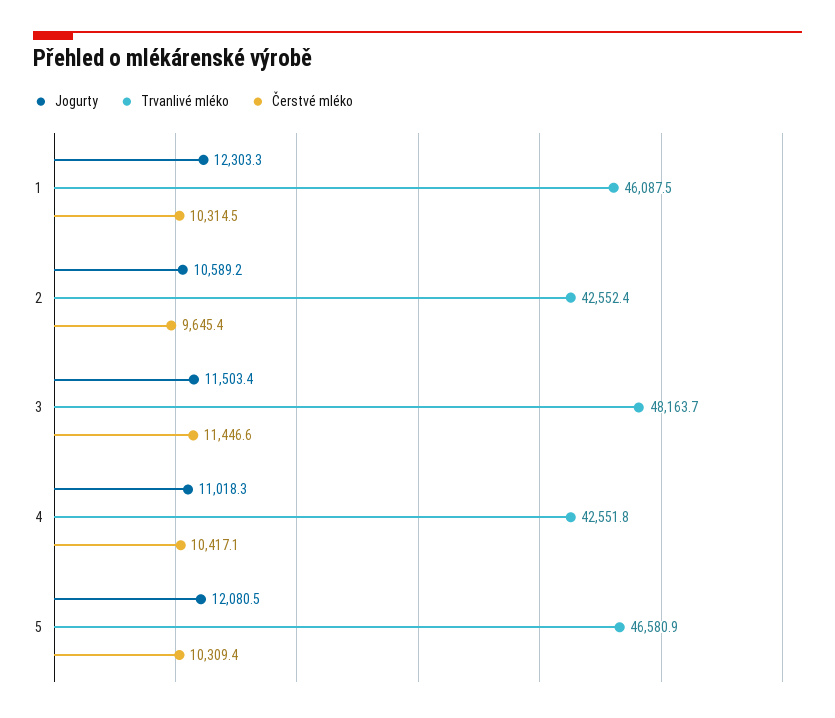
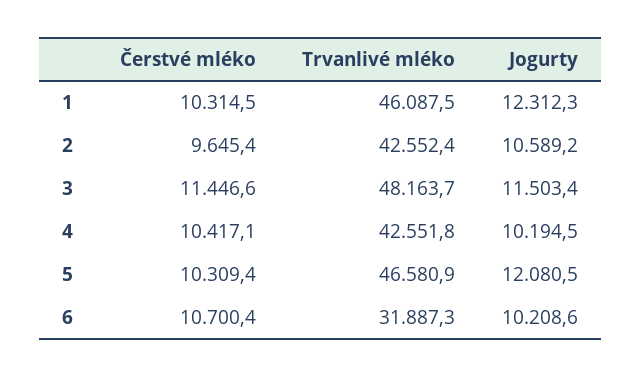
Jogurty, 1: 12303.3 -> 12312.3
Jogurty, 4: 11018.3 -> 10194.5
Čerstvé mléko, 6: none -> 10700.4
Trvanlivé mléko, 6: none -> 31887.3
Jogurty, 6: none -> 10208.6

